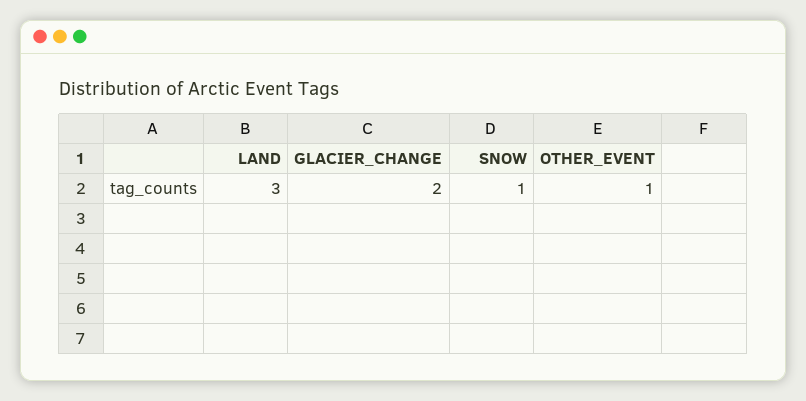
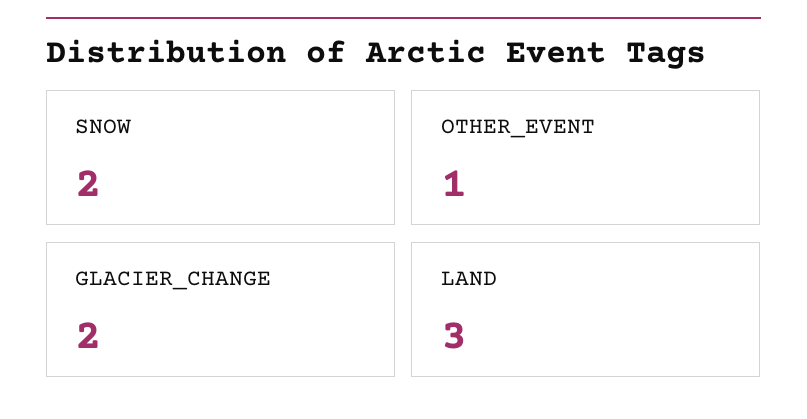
SNOW: 1 -> 2

